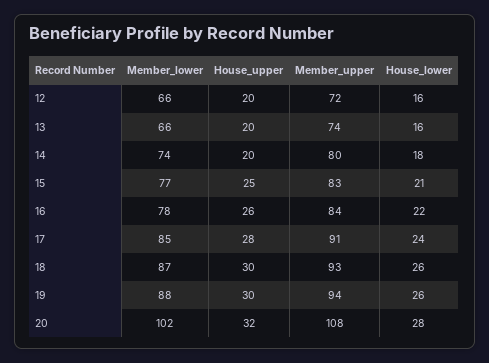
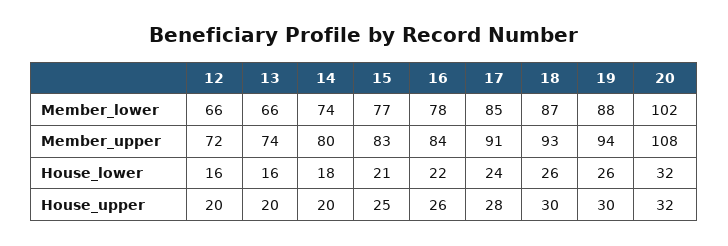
House_lower, 20: 28 -> 32

